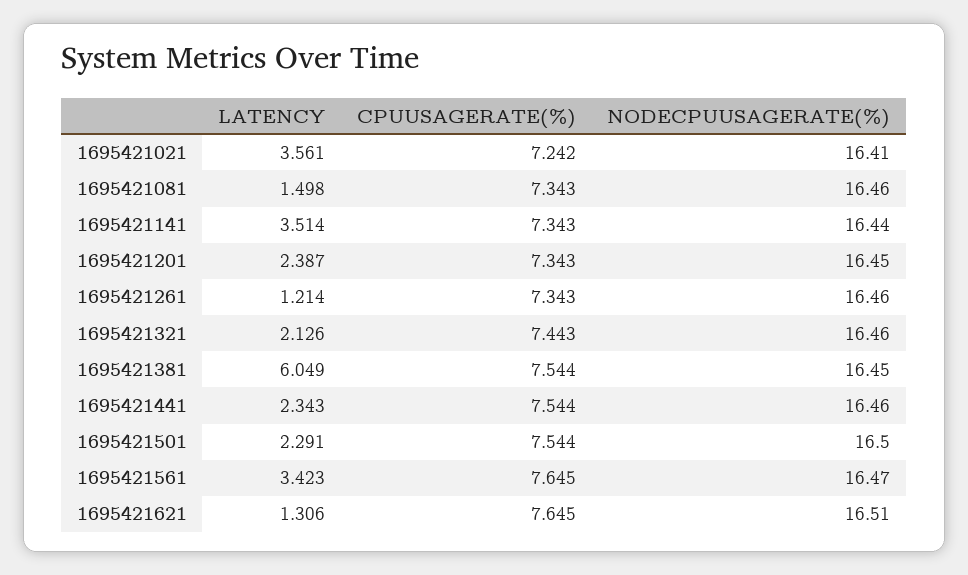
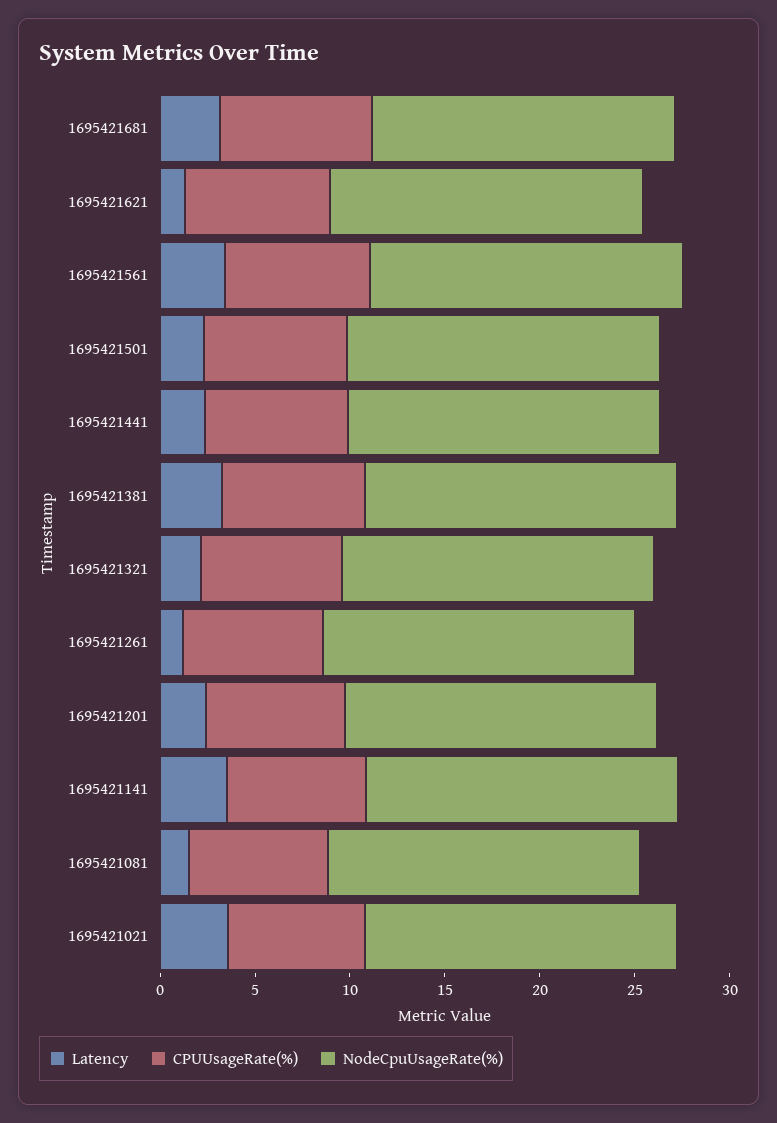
LATENCY, 1695421381: 6.049 -> 3
LATENCY, 1695421681: none -> 3
CPUUSAGERATE(%), 1695421681: none -> 8
NODECPUUSAGERATE(%), 1695421681: none -> 16

